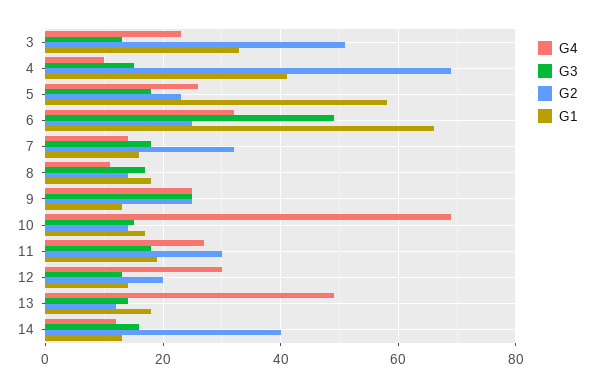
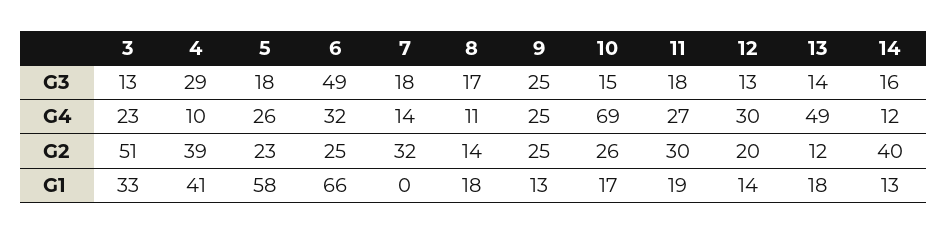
G3, 4: 15 -> 29
G2, 4: 70 -> 39
G1, 7: 15 -> 0
G2, 10: 15 -> 26

